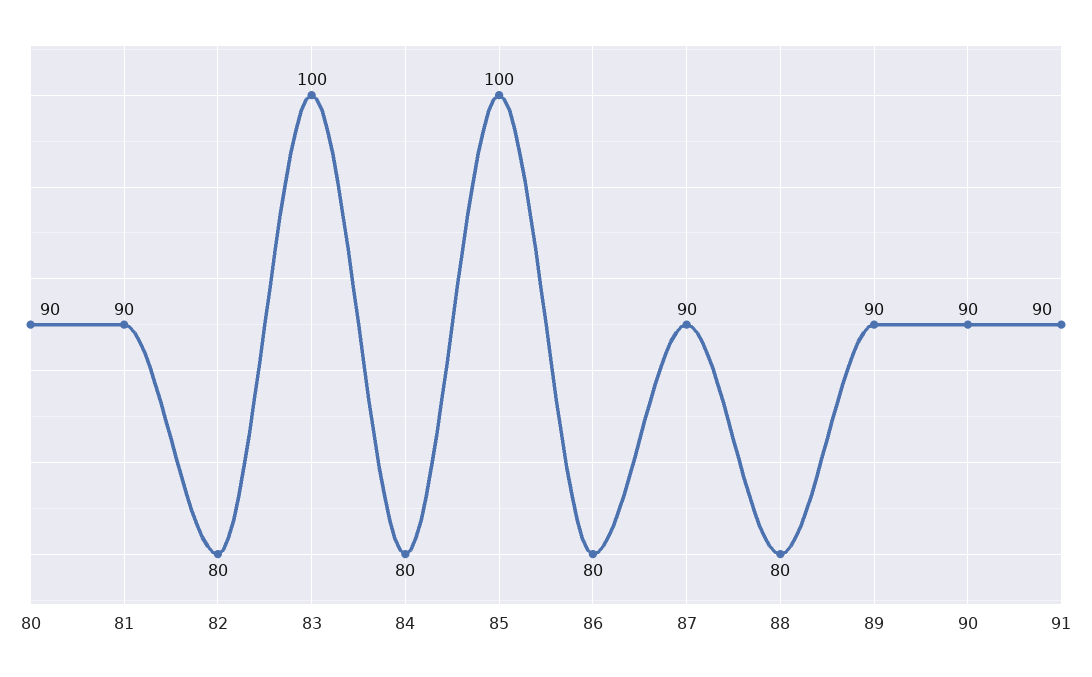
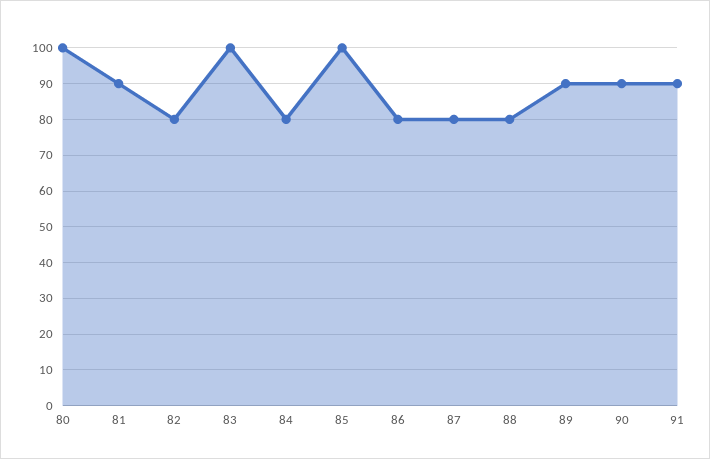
80: 90 -> 100
87: 90 -> 80

